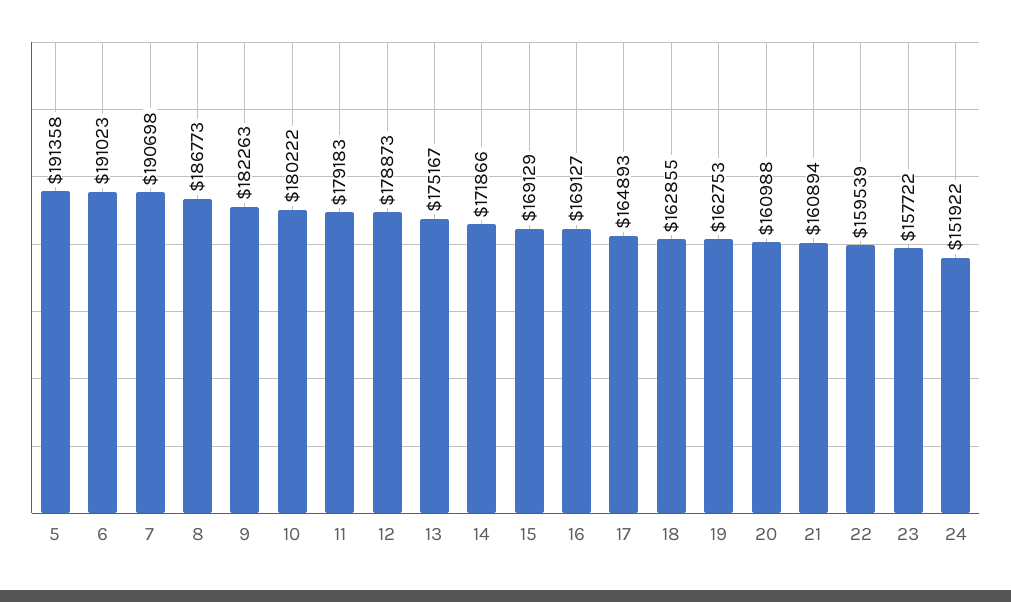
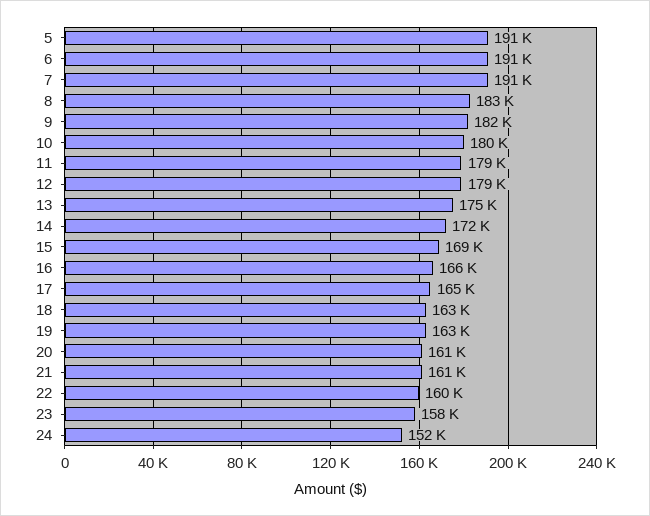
8: 186773 -> 183000
16: 169127 -> 166000

